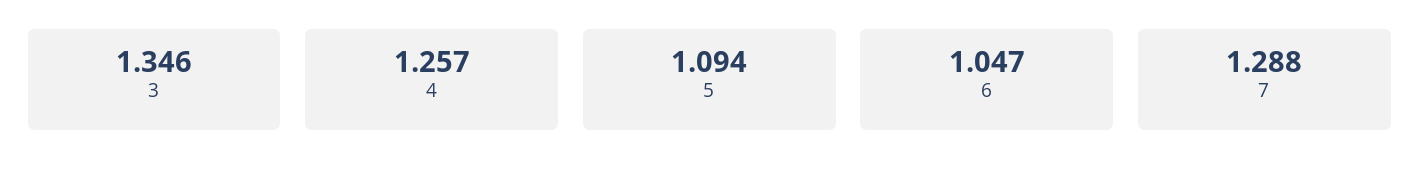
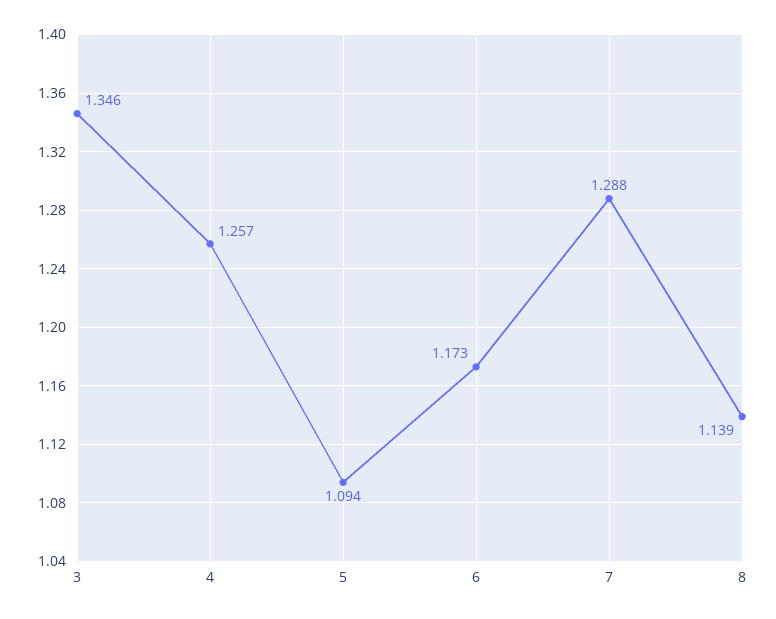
6: 1.047 -> 1.173
8: none -> 1.139

